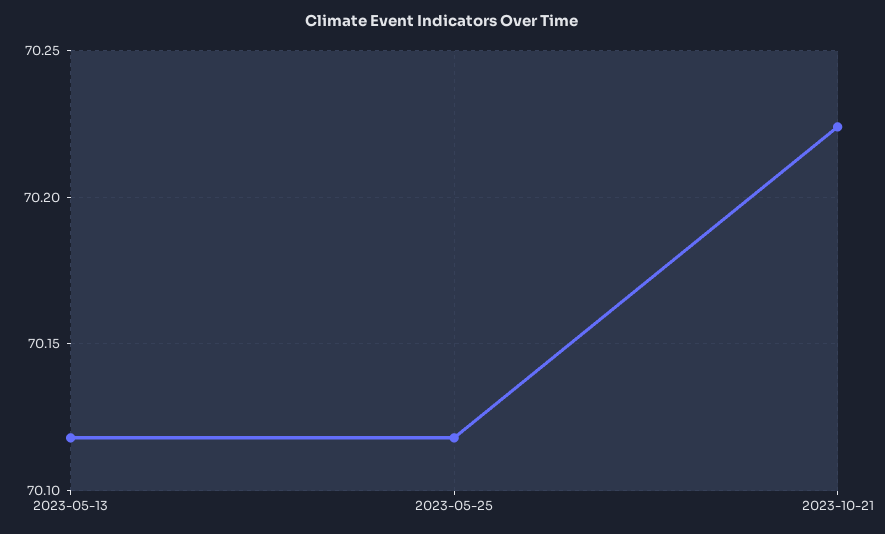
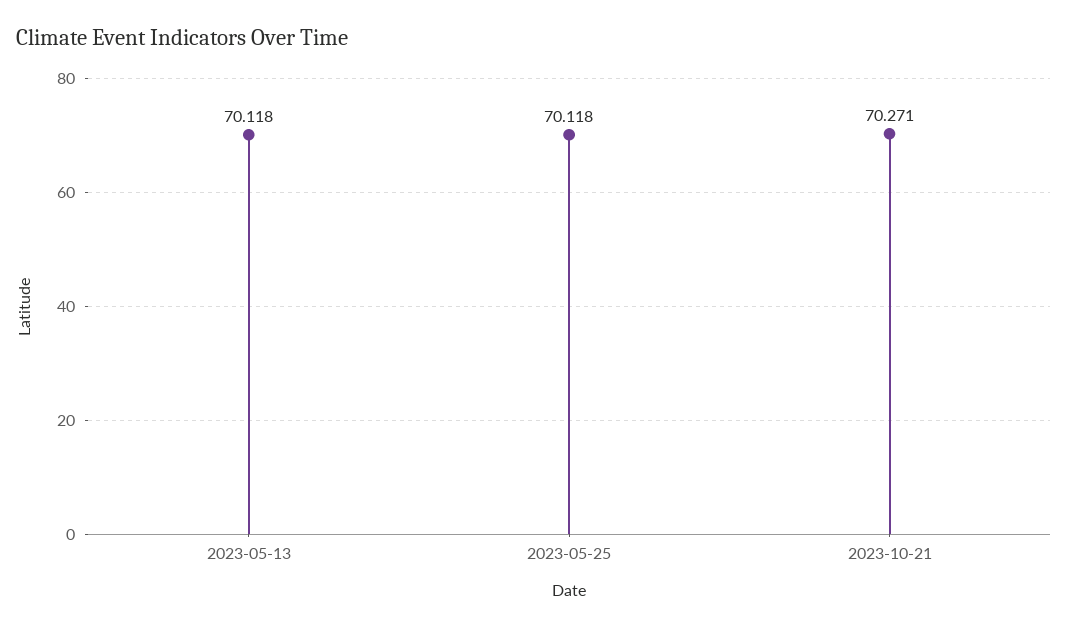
2023-10-21: 70.225 -> 70.271

